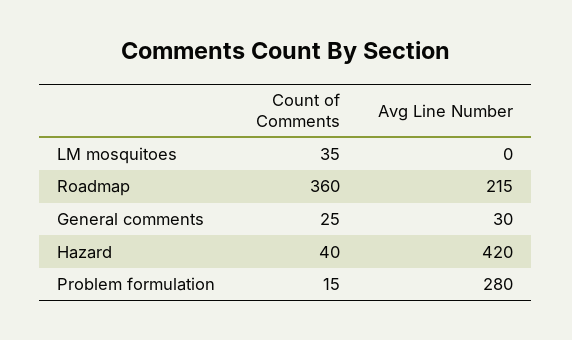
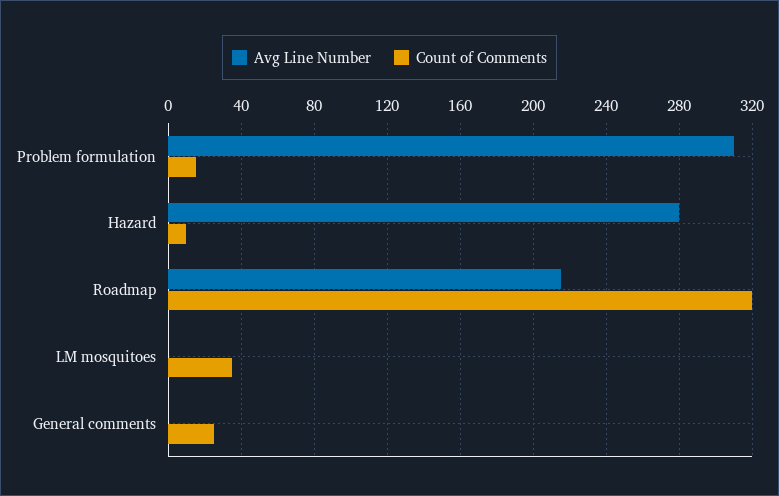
Count of Comments, Roadmap: 360 -> 320
Avg Line Number, General comments: 30 -> 0
Count of Comments, Hazard: 40 -> 10
Avg Line Number, Hazard: 420 -> 280
Avg Line Number, Problem formulation: 280 -> 310

